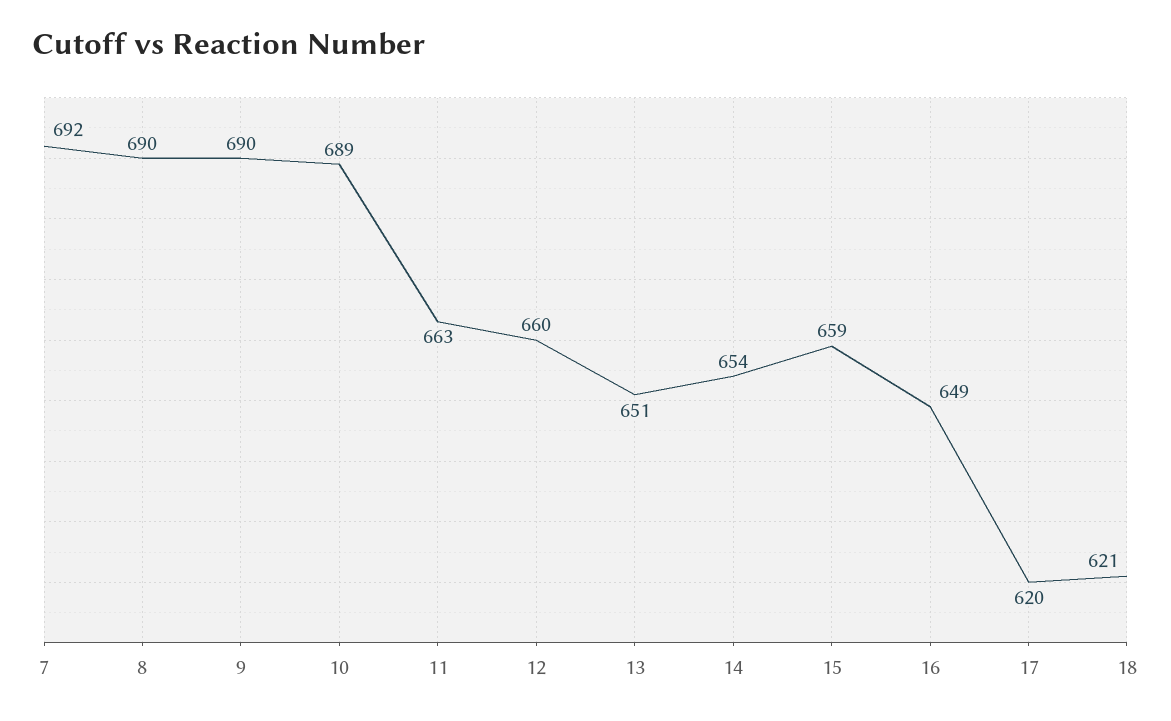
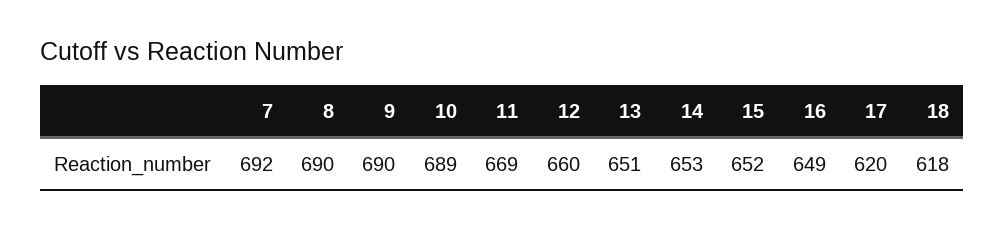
11: 663 -> 669
14: 654 -> 653
15: 659 -> 652
18: 621 -> 618

